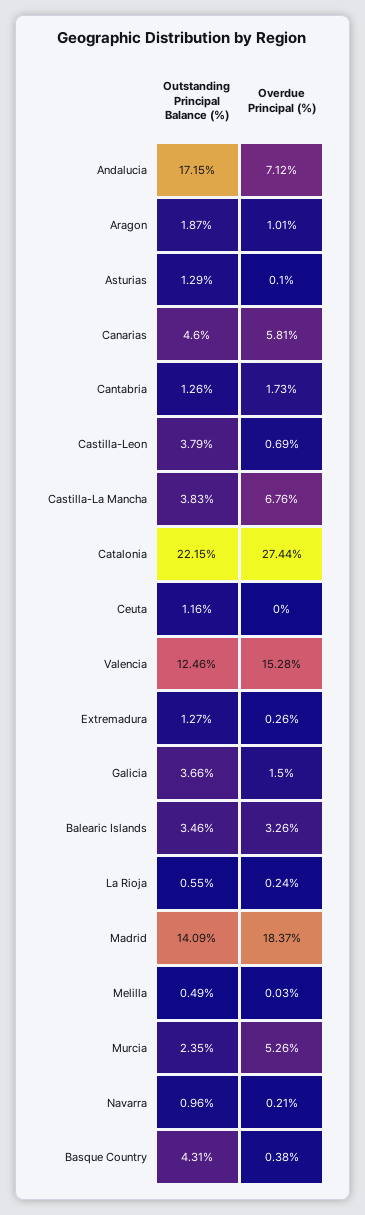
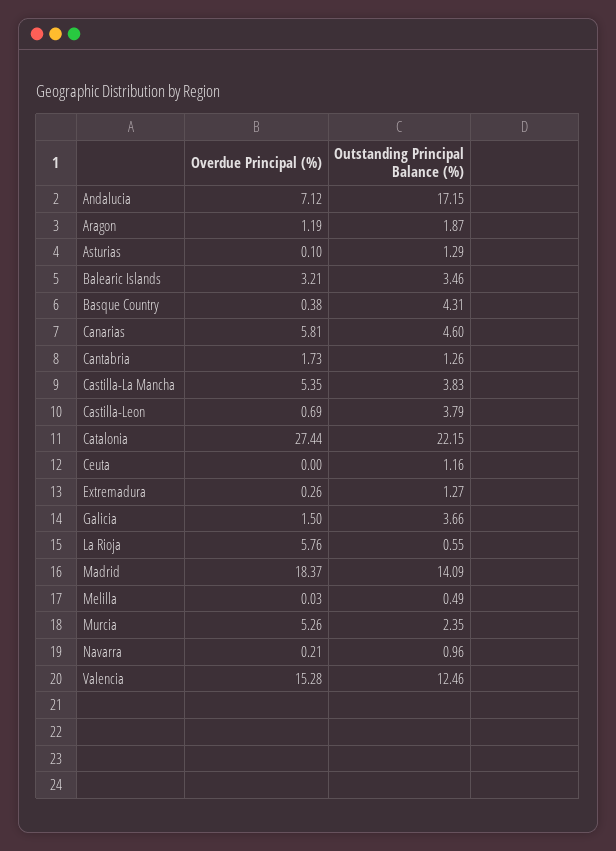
Overdue Principal (%), Aragon: 1.01 -> 1.19
Overdue Principal (%), Castilla-La Mancha: 6.76 -> 5.35
Overdue Principal (%), Balearic Islands: 3.26 -> 3.21
Overdue Principal (%), La Rioja: 0.24 -> 5.76

